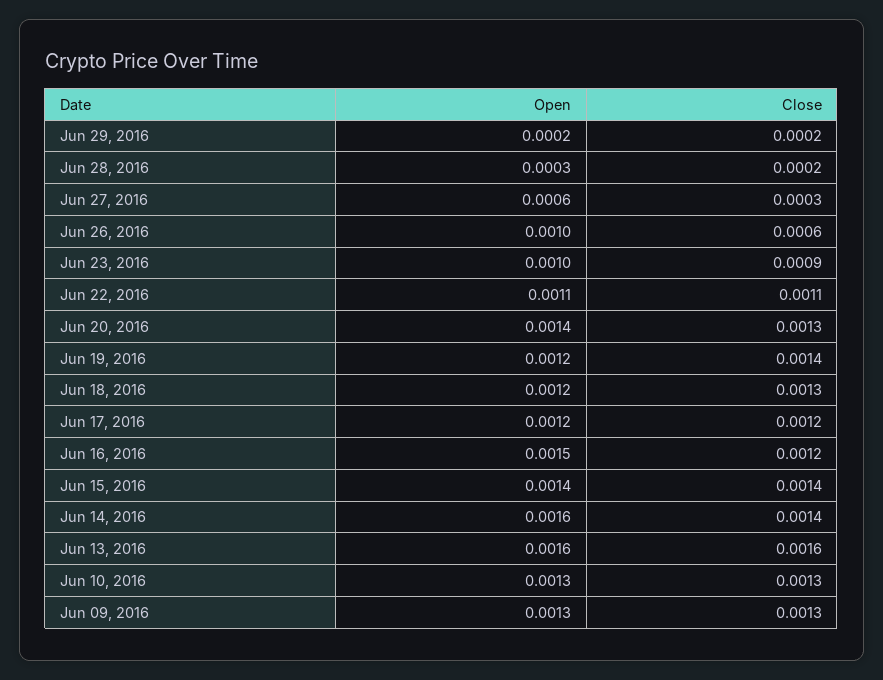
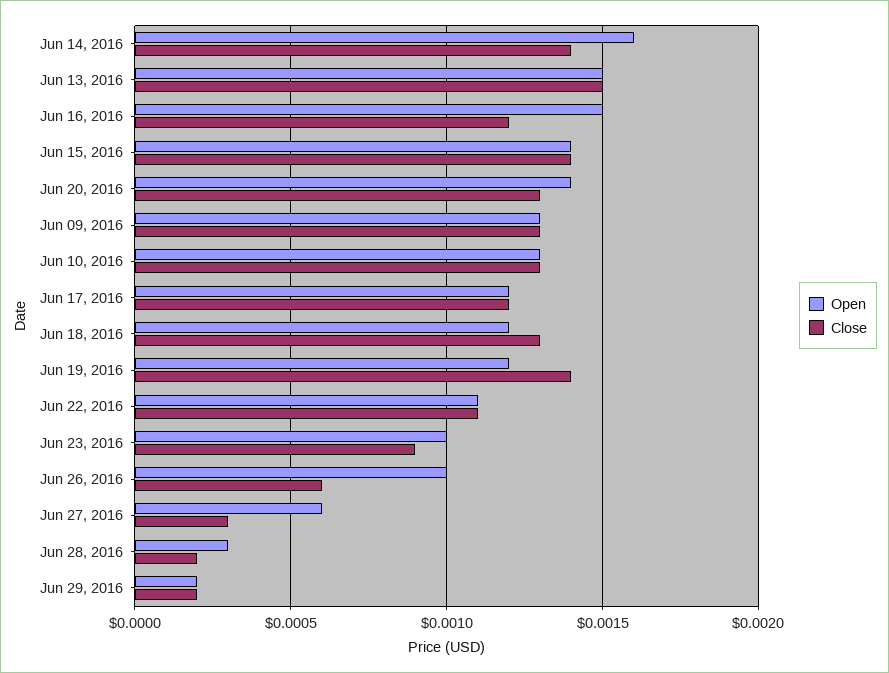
Open, Jun 13, 2016: 0.0016 -> 0.0015
Close, Jun 13, 2016: 0.0016 -> 0.0015

